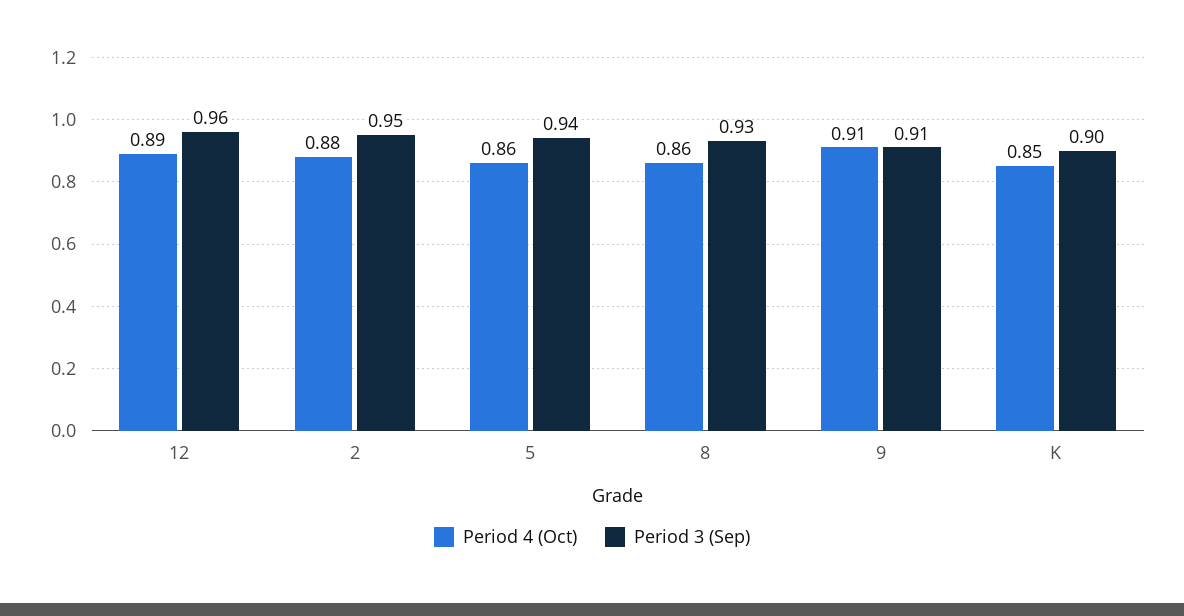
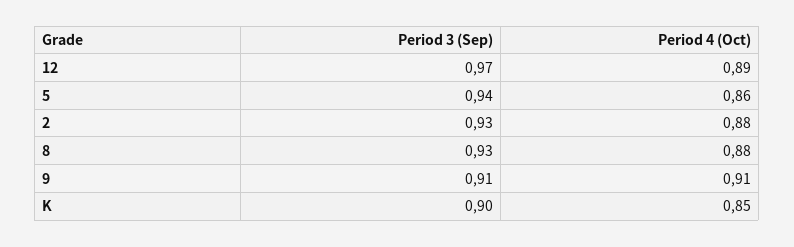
Period 3 (Sep), 12: 0.96 -> 0.97
Period 3 (Sep), 2: 0.95 -> 0.93
Period 4 (Oct), 8: 0.86 -> 0.88

